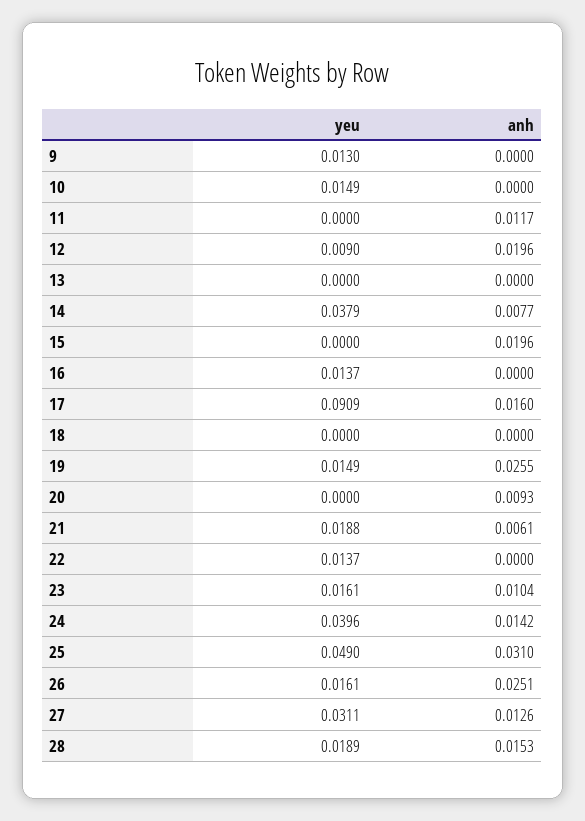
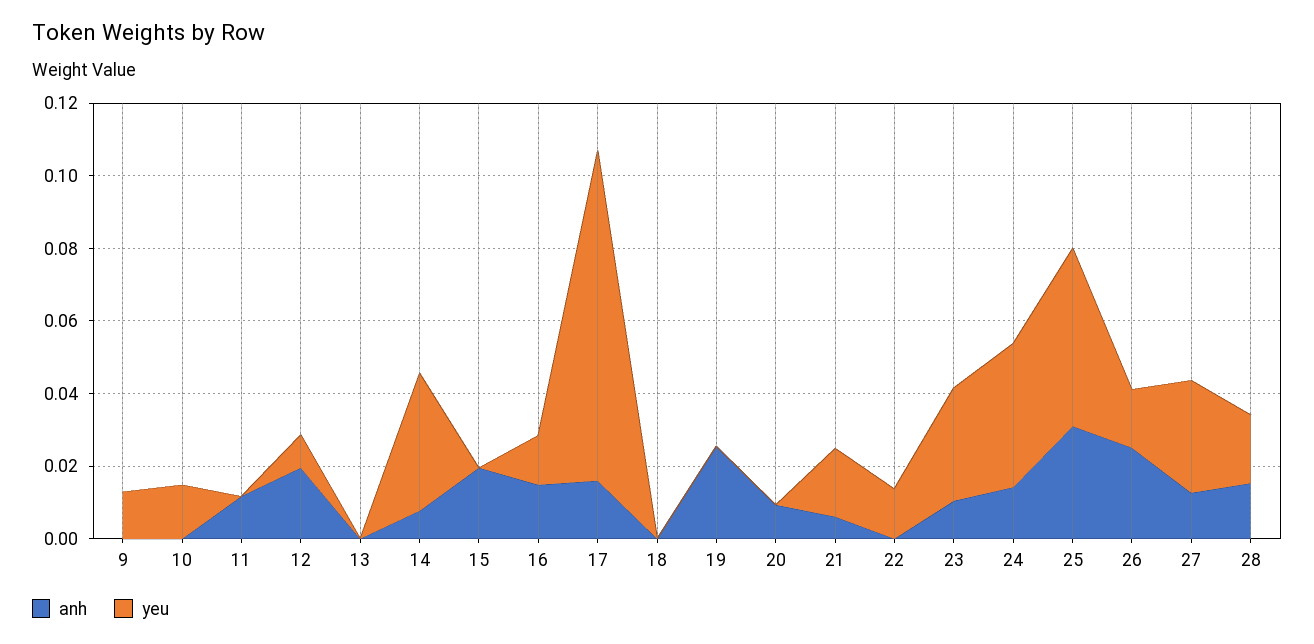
anh, 16: 0 -> 0.015
yeu, 19: 0.0149 -> 0
yeu, 23: 0.0161 -> 0.03

